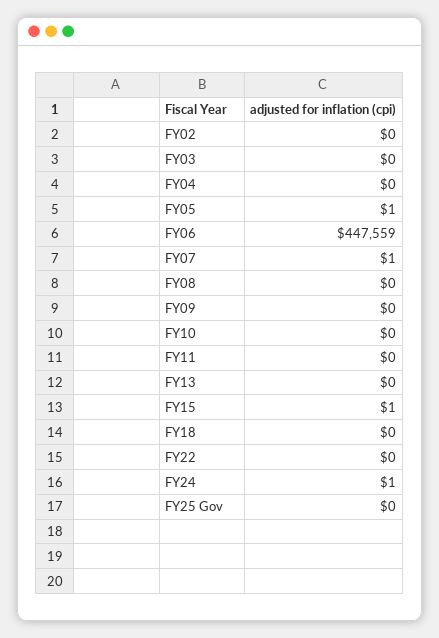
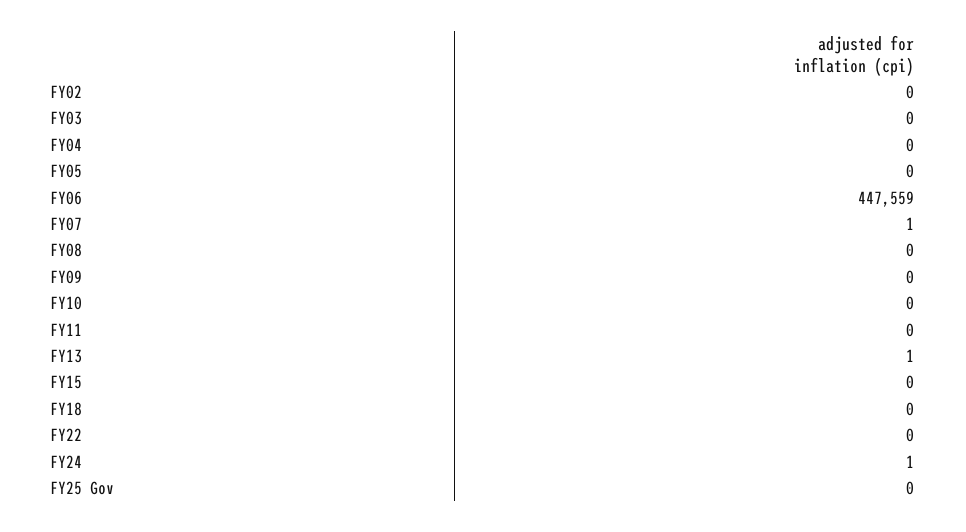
FY05: 1 -> 0
FY13: 0 -> 1
FY15: 1 -> 0

